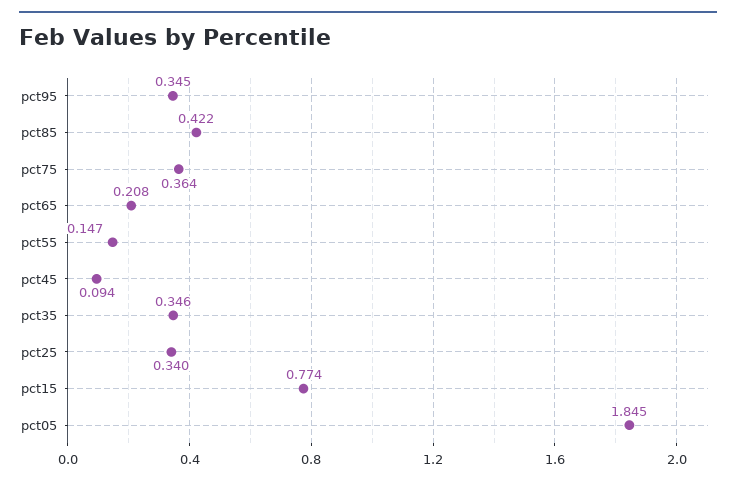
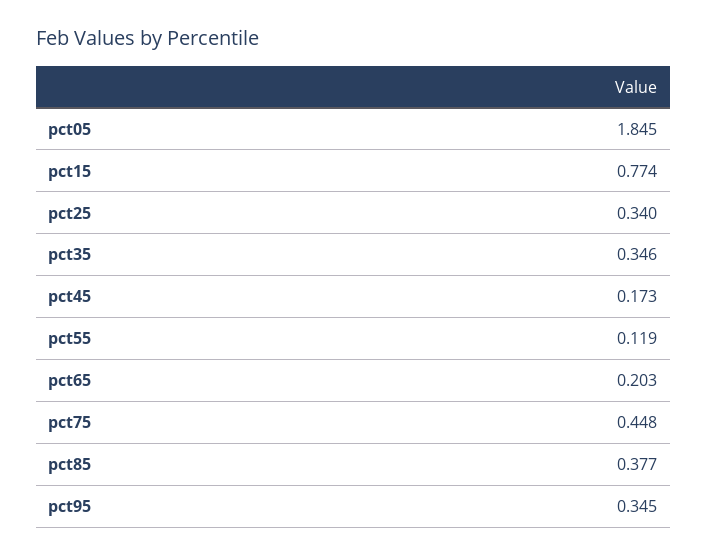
pct85: 0.422 -> 0.377
pct75: 0.364 -> 0.448
pct65: 0.208 -> 0.203
pct55: 0.147 -> 0.119
pct45: 0.094 -> 0.173

